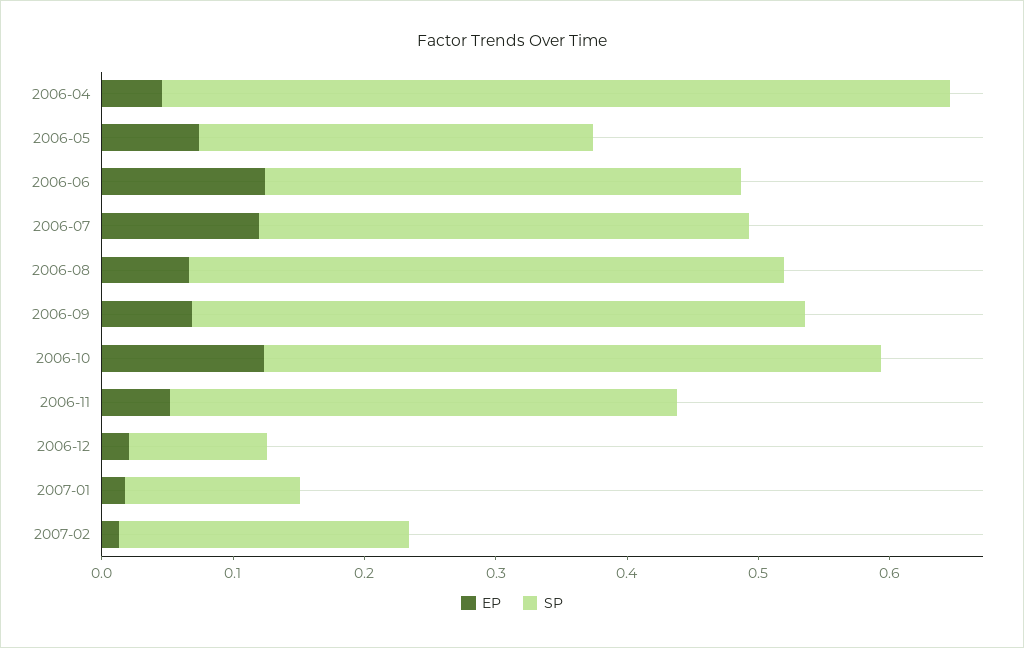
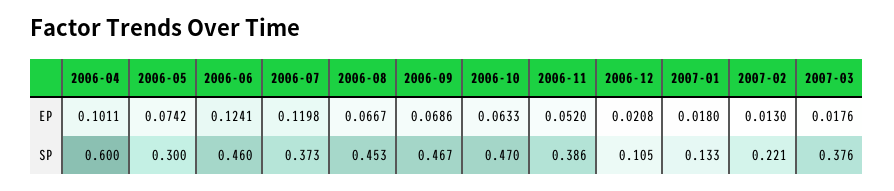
EP, 2006-04: 0.04 -> 0.1011
SP, 2006-06: 0.36 -> 0.46
EP, 2006-10: 0.12 -> 0.0633
EP, 2007-03: none -> 0.0176
SP, 2007-03: none -> 0.376

